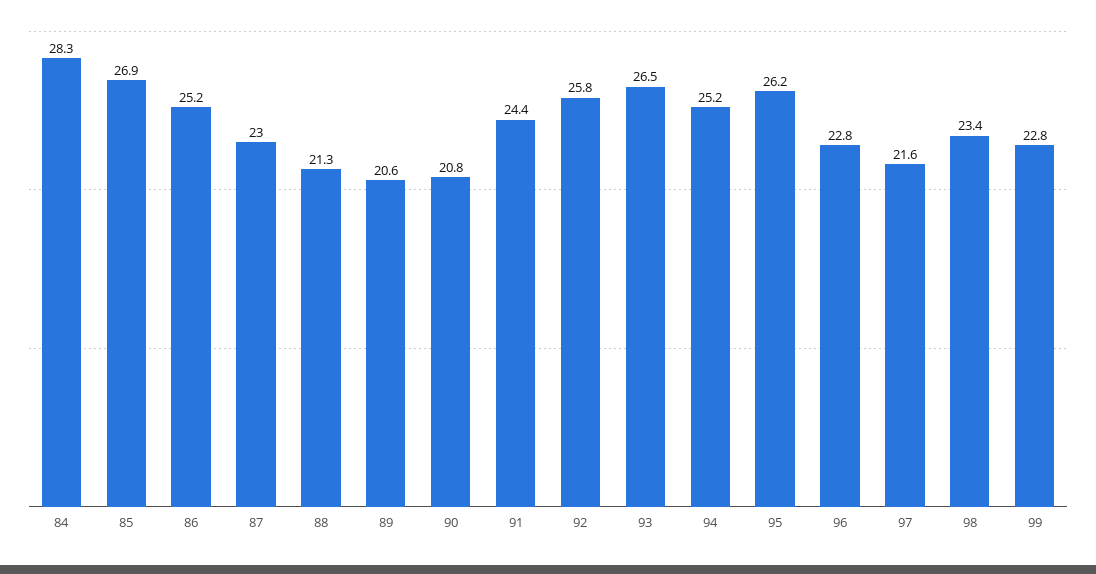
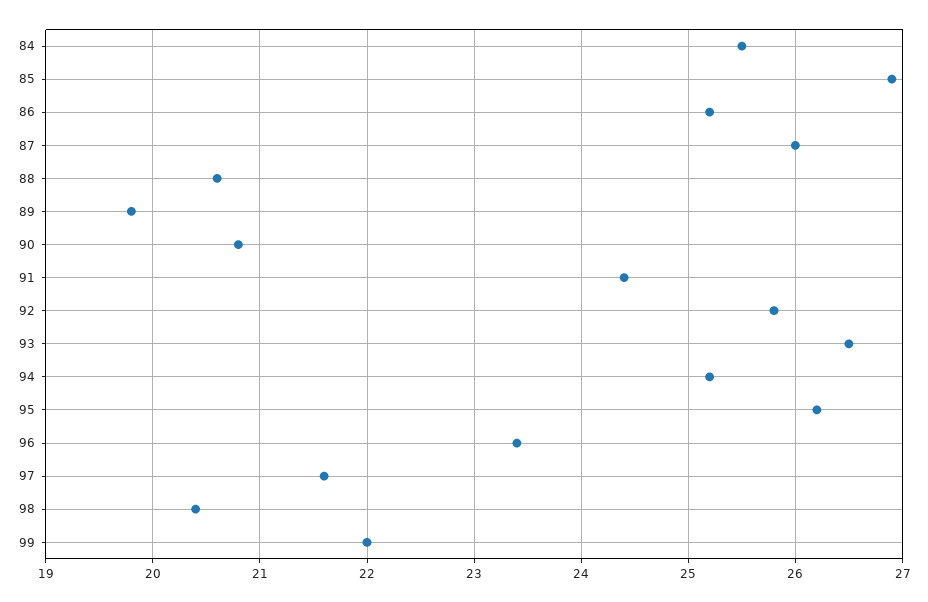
84: 28.3 -> 25.5
87: 23 -> 26
88: 21.3 -> 20.6
89: 20.6 -> 19.8
96: 22.8 -> 23.4
98: 23.4 -> 20.4
99: 22.8 -> 22

